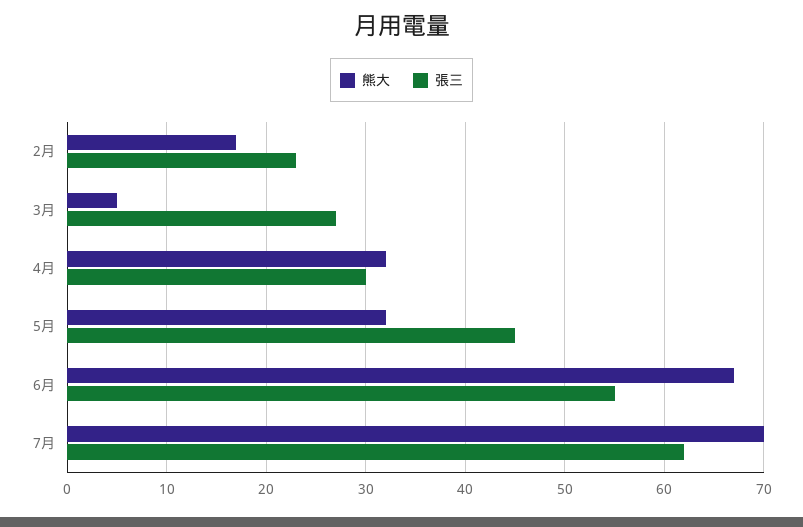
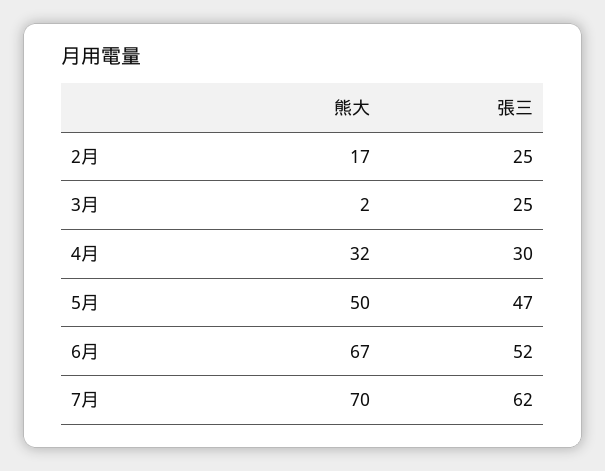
張三, 2月: 23 -> 25
熊大, 3月: 5 -> 2
張三, 3月: 27 -> 25
熊大, 5月: 32 -> 50
張三, 5月: 45 -> 47
張三, 6月: 55 -> 52

